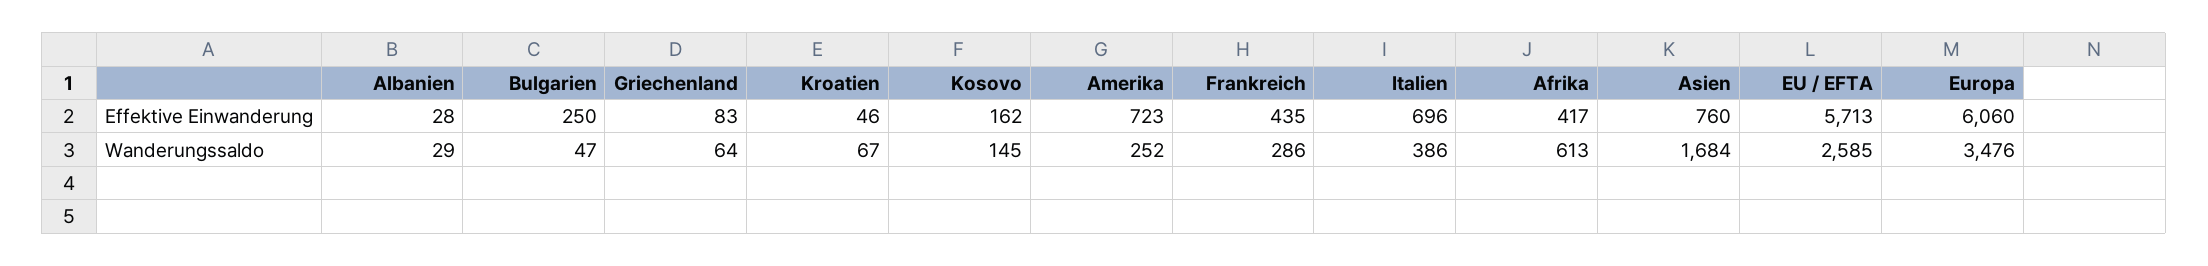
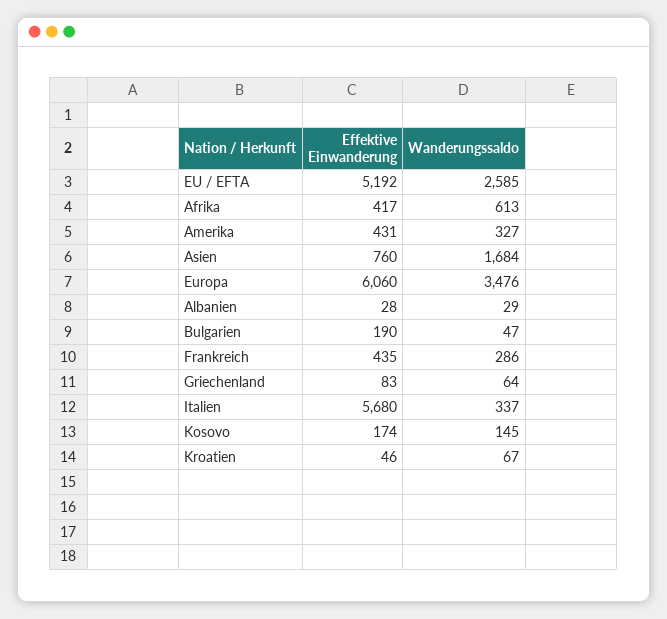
Bulgarien, Effektive Einwanderung: 250 -> 190
Kosovo, Effektive Einwanderung: 162 -> 174
Amerika, Effektive Einwanderung: 723 -> 431
Italien, Effektive Einwanderung: 696 -> 5680
EU / EFTA, Effektive Einwanderung: 5713 -> 5192
Amerika, Wanderungssaldo: 252 -> 327
Italien, Wanderungssaldo: 386 -> 337

